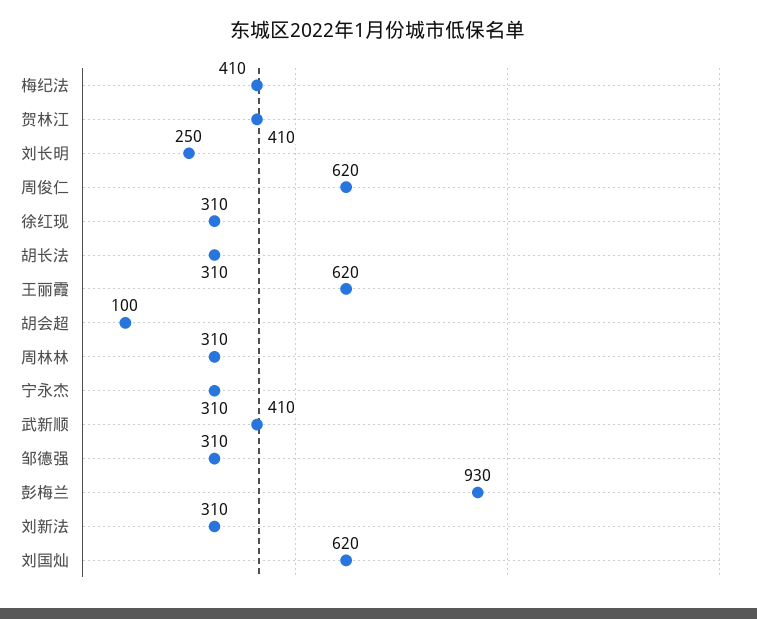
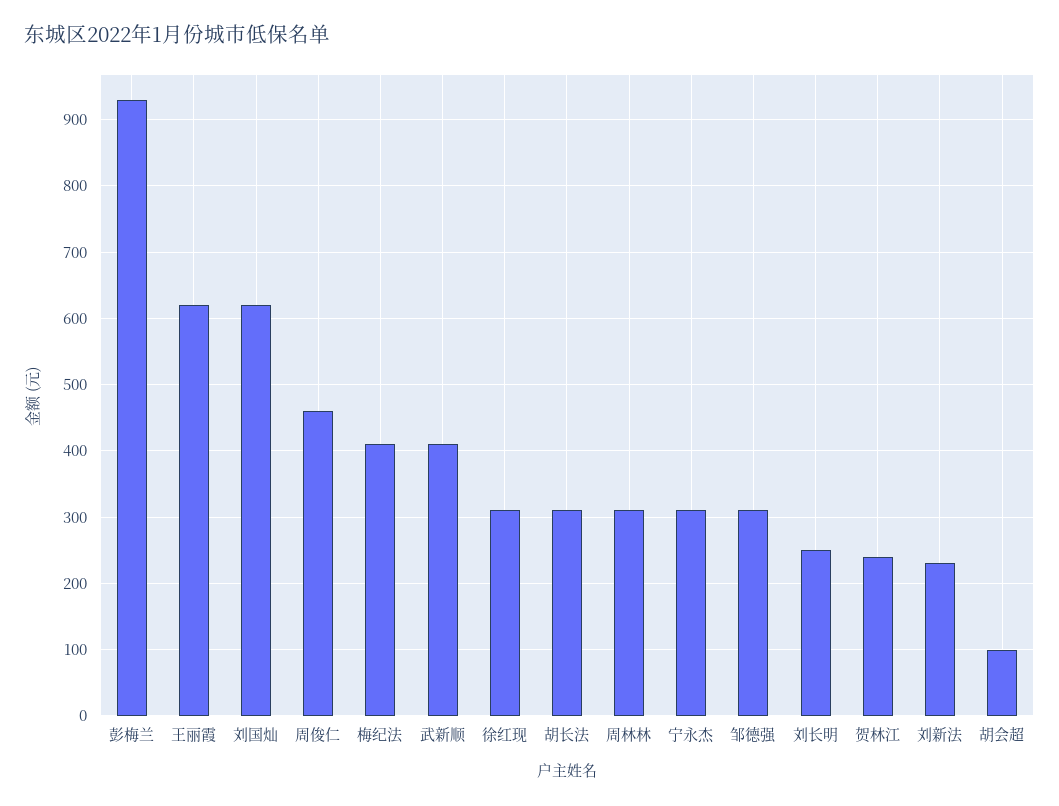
贺林江: 410 -> 240
周俊仁: 620 -> 460
刘新法: 310 -> 230

